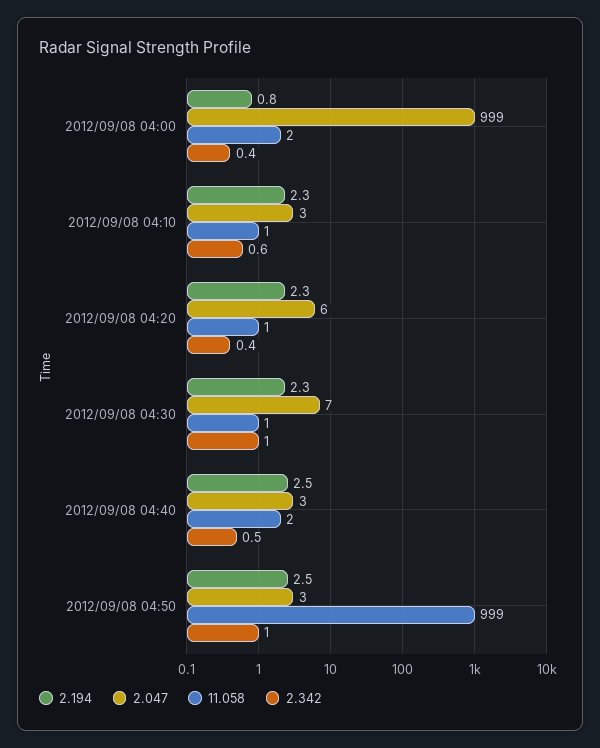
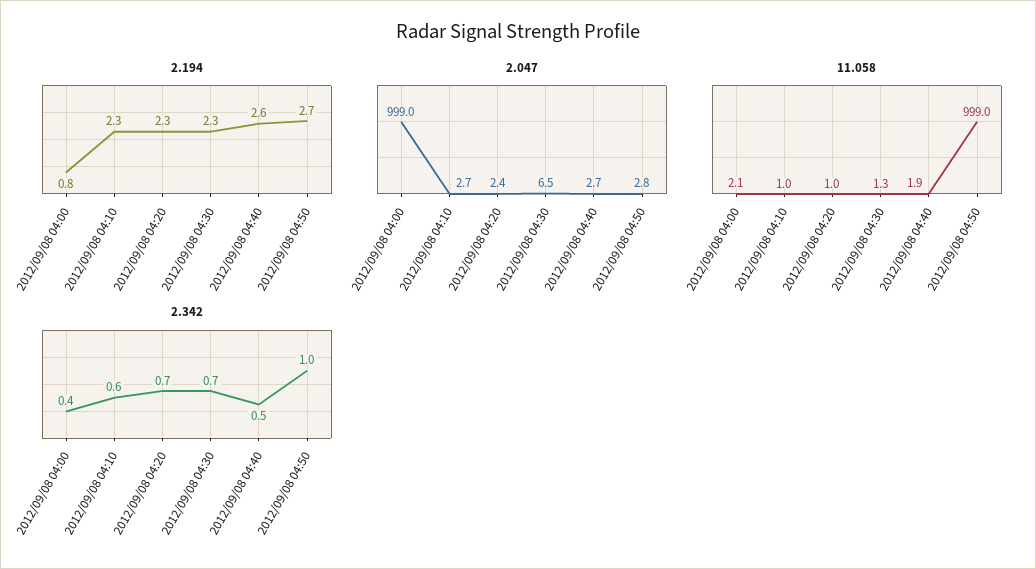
2.047, 2012/09/08 04:20: 6 -> 2.4
2.342, 2012/09/08 04:20: 0.4 -> 0.7
2.342, 2012/09/08 04:30: 1 -> 0.7
2.194, 2012/09/08 04:40: 2.5 -> 2.6
2.194, 2012/09/08 04:50: 2.5 -> 2.7

